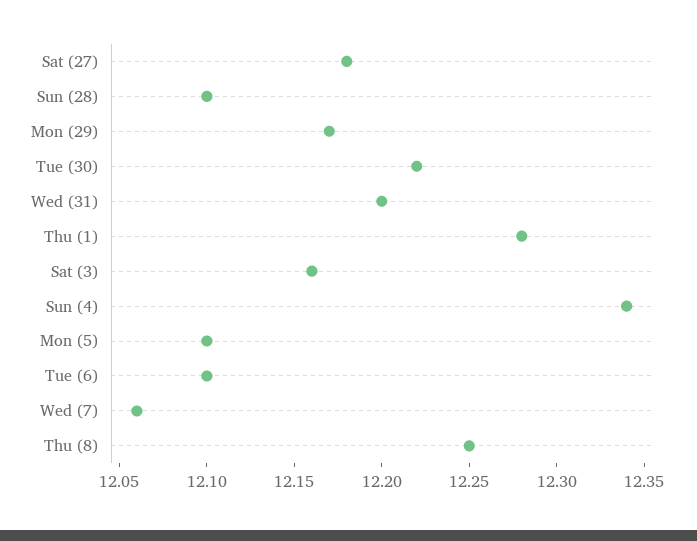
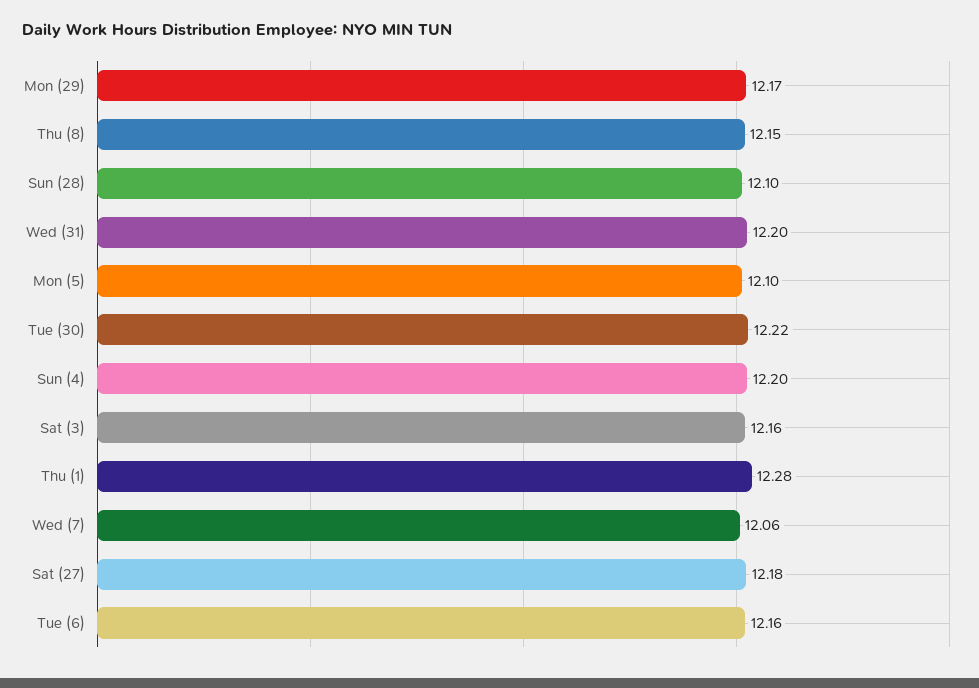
Sun (4): 12.34 -> 12.2
Tue (6): 12.1 -> 12.16
Thu (8): 12.25 -> 12.15

